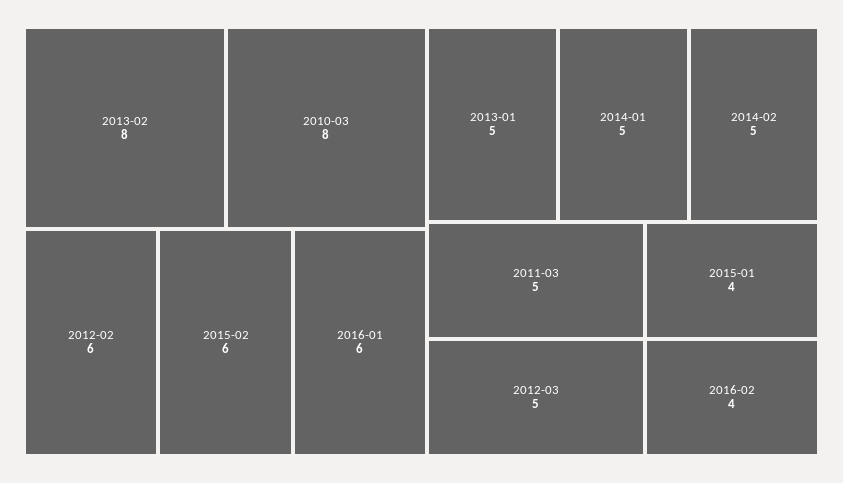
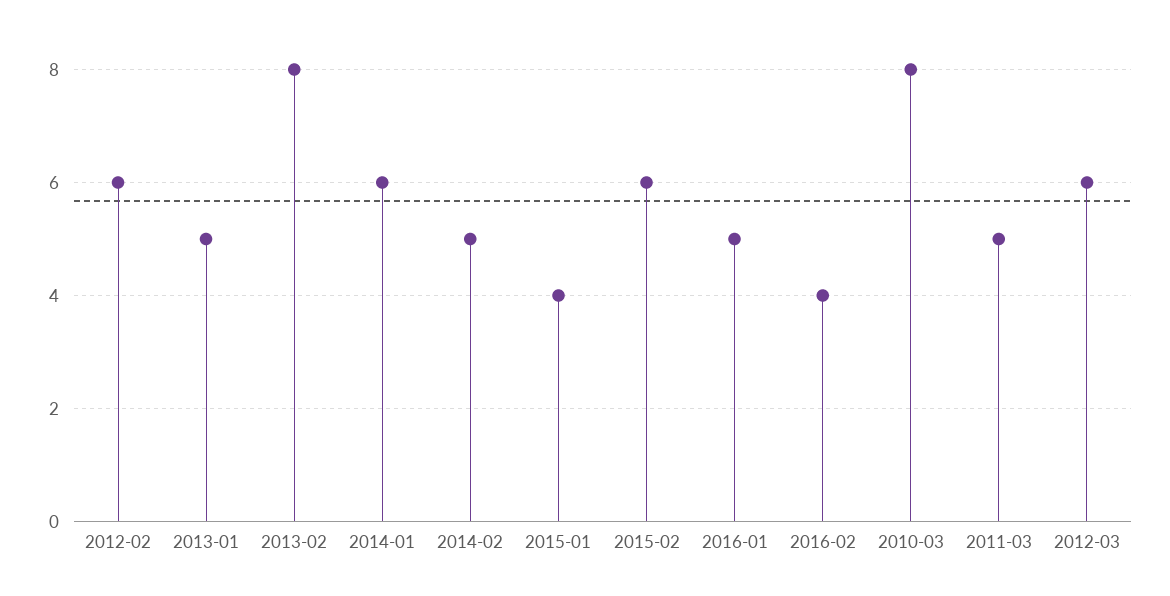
2016-01: 6 -> 5
2014-01: 5 -> 6
2012-03: 5 -> 6

